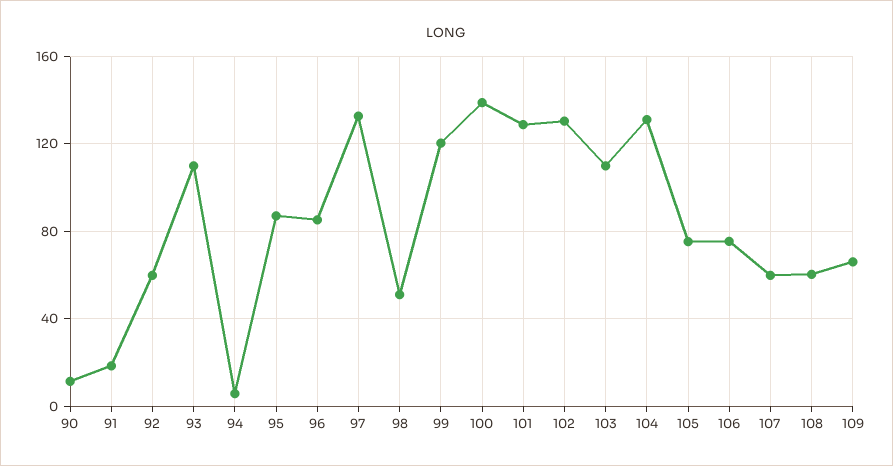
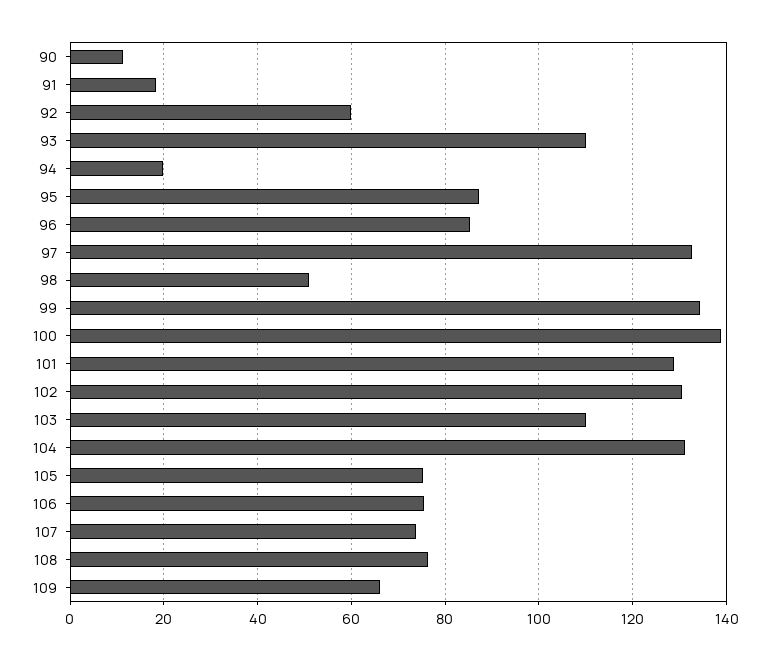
94: 5 -> 20
99: 120 -> 134
107: 60 -> 74
108: 60 -> 76

